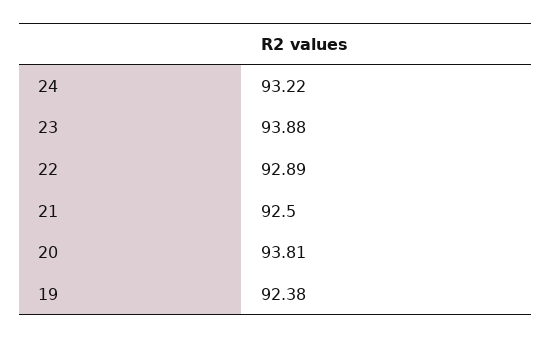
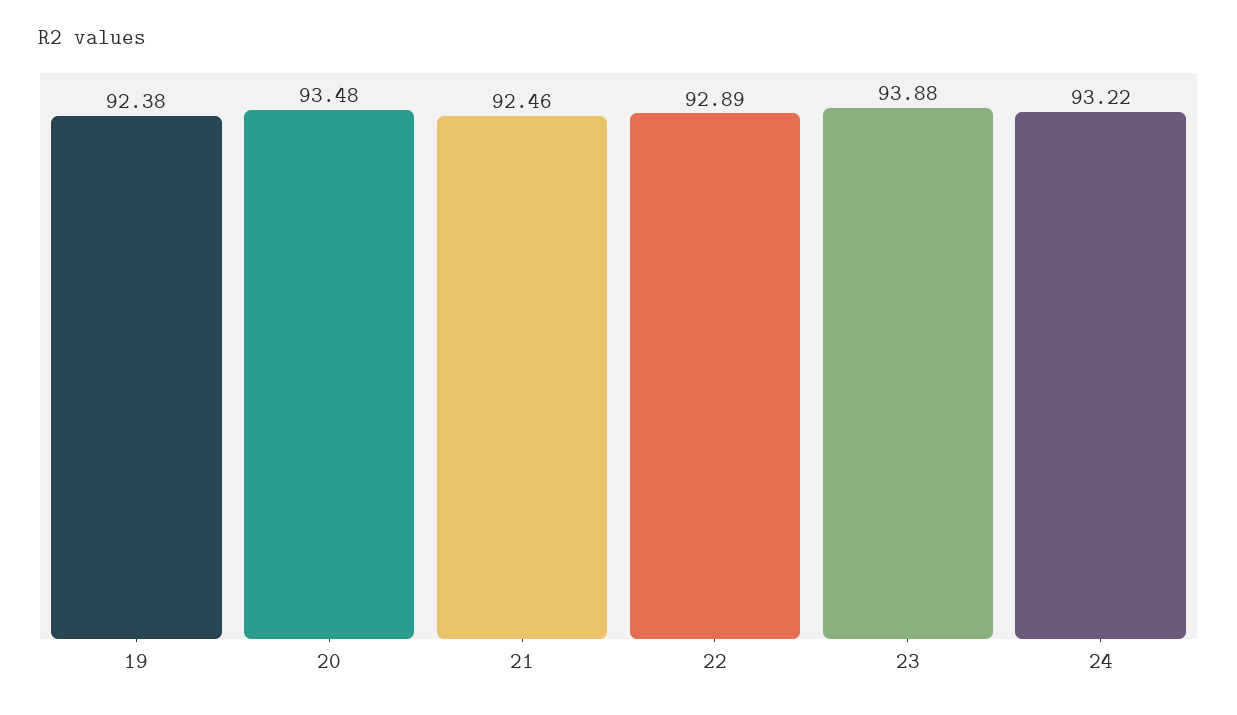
21: 92.5 -> 92.46
20: 93.81 -> 93.48

